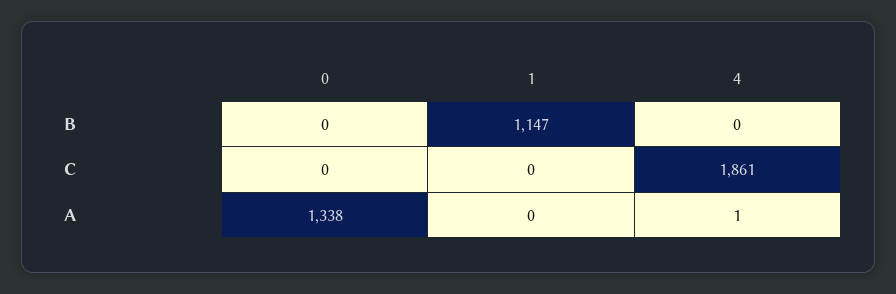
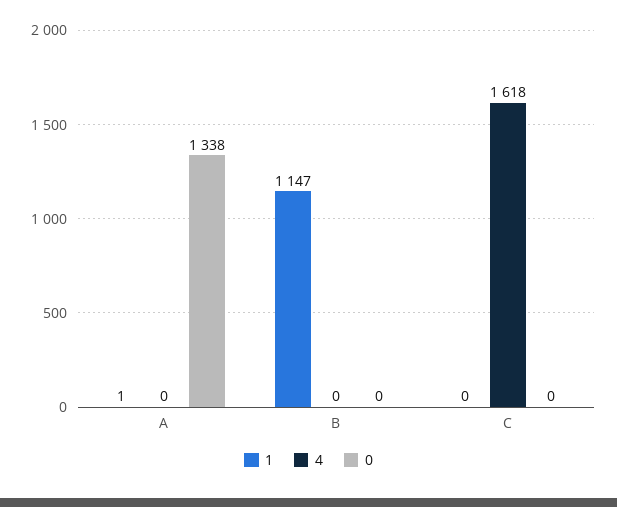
4, C: 1861 -> 1618
1, A: 0 -> 1
4, A: 1 -> 0

